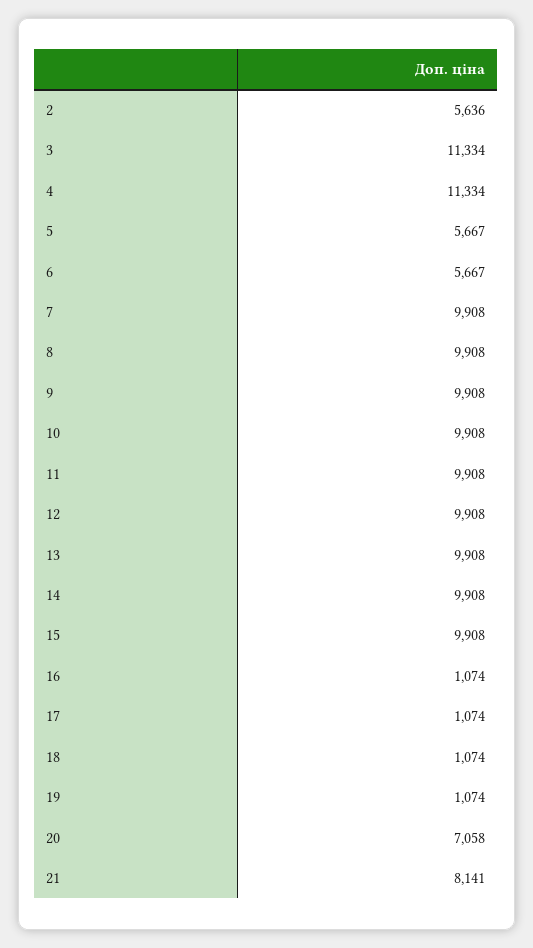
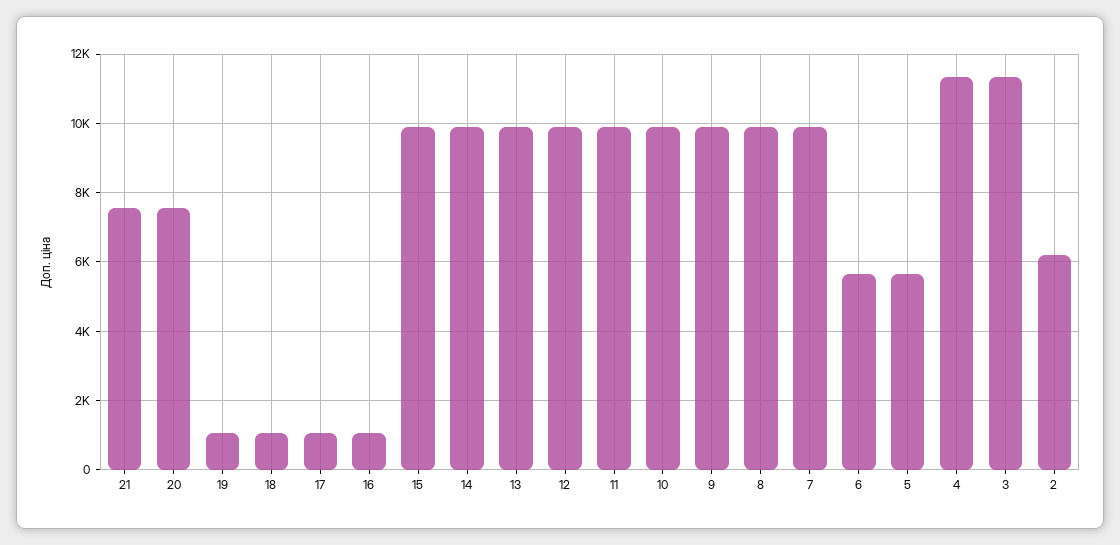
2: 5636 -> 6200
20: 7058 -> 7600
21: 8141 -> 7600

